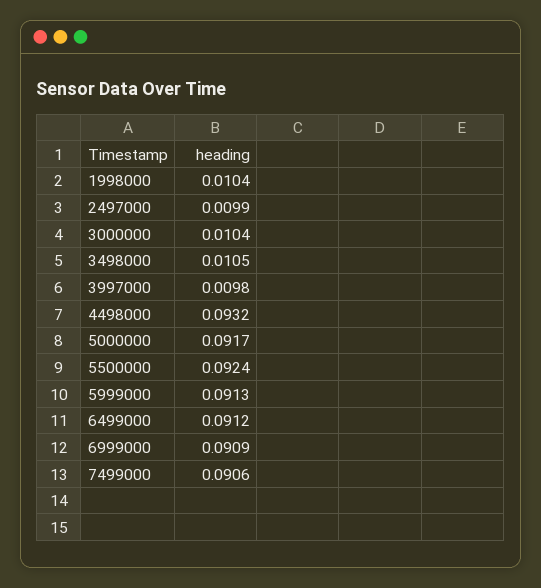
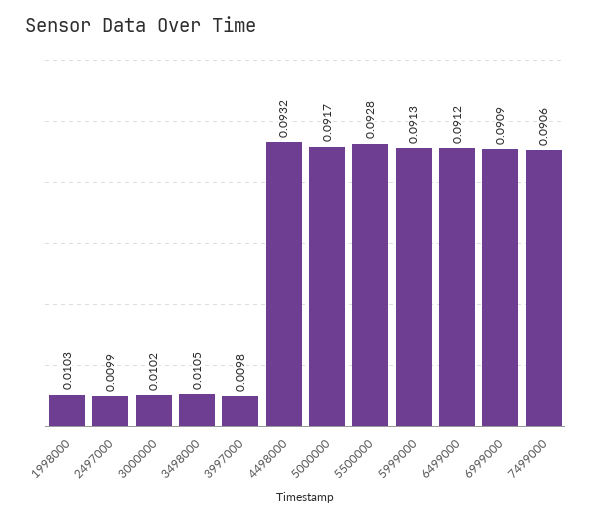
1998000: 0.0104 -> 0.0103
3000000: 0.0104 -> 0.0102
5500000: 0.0924 -> 0.0928

